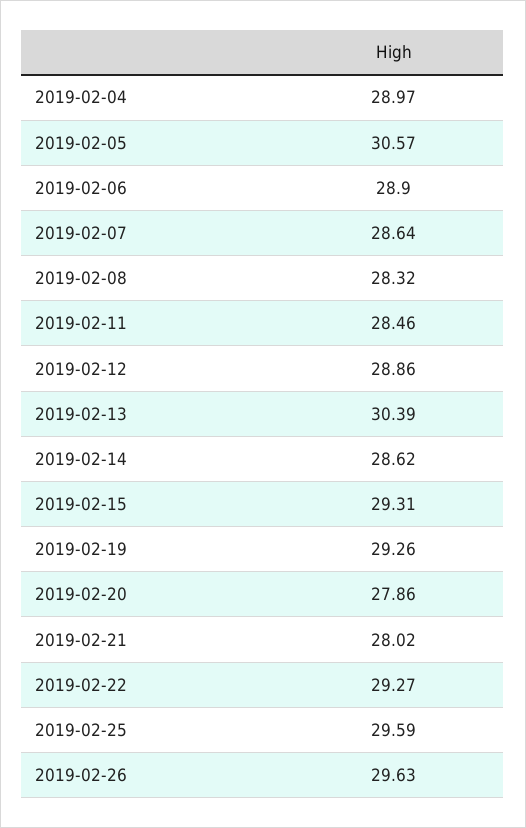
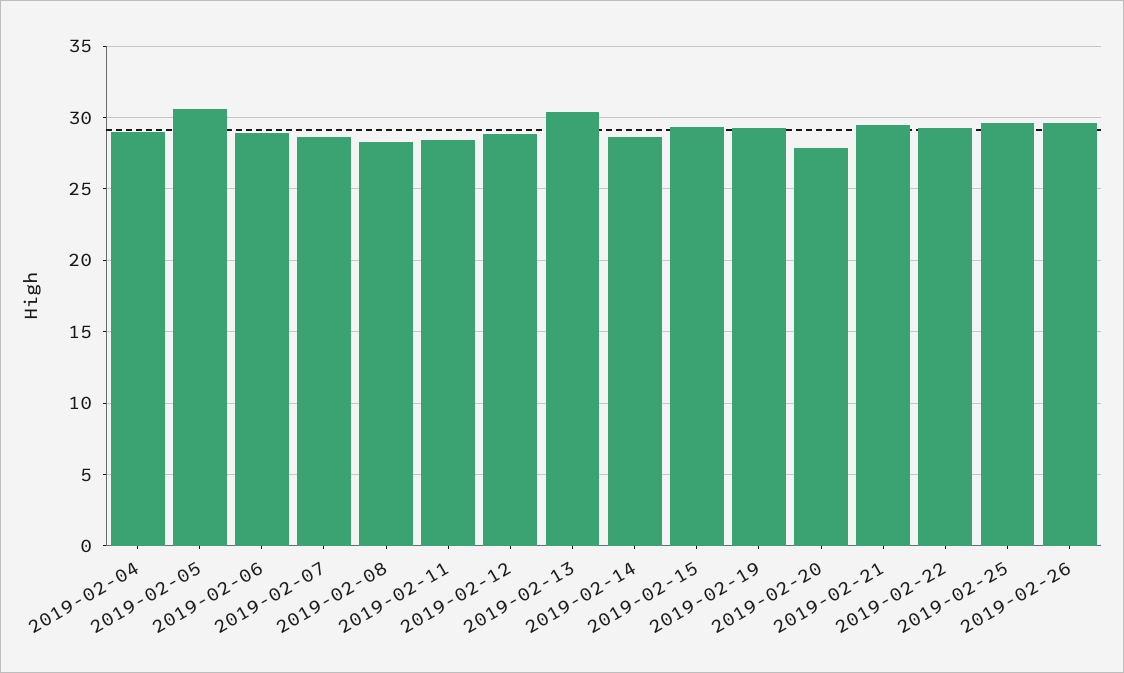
2019-02-21: 28.02 -> 29.5

